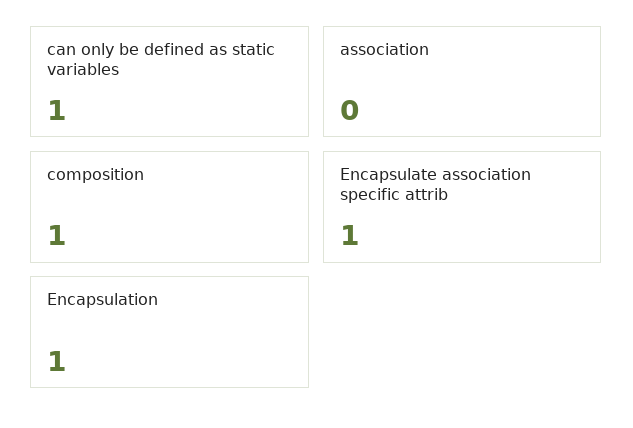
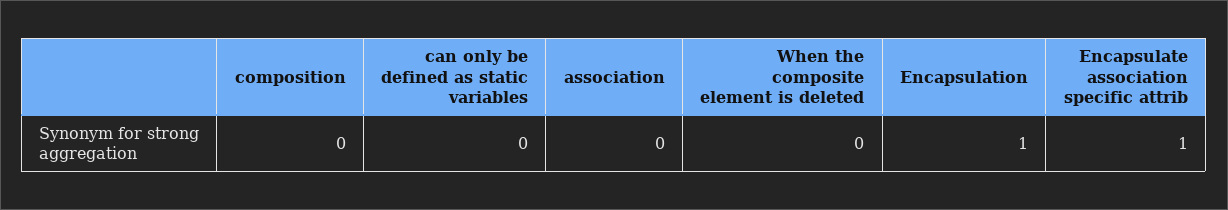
can only be defined as static variables: 1 -> 0
composition: 1 -> 0
When the composite element is deleted: none -> 0

